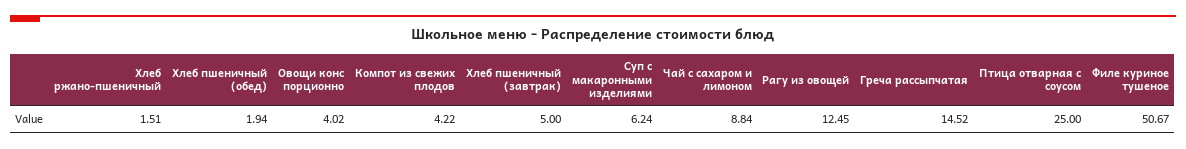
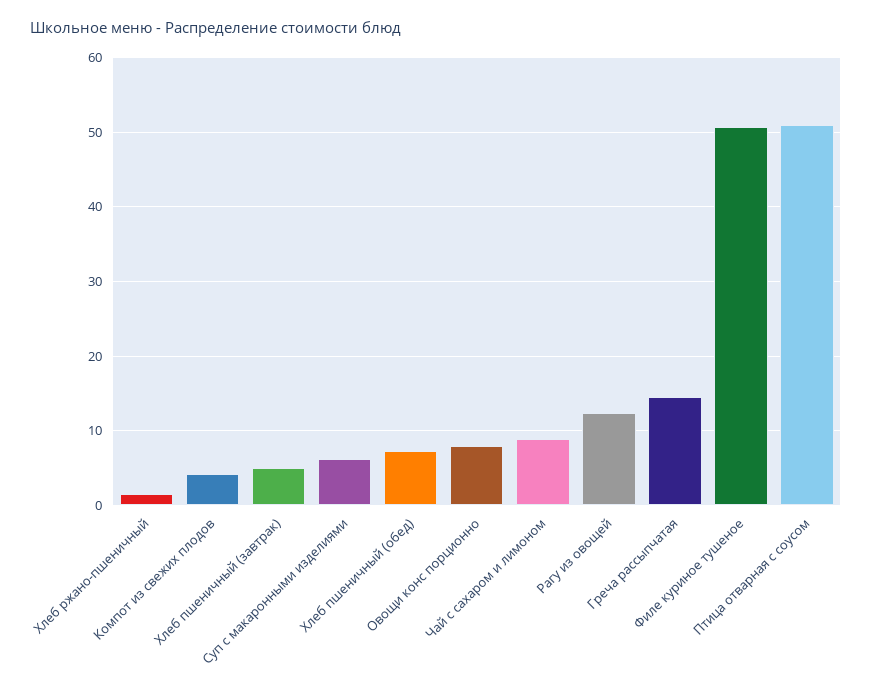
Хлеб пшеничный (обед): 1.94 -> 7
Овощи конс порционно: 4.02 -> 8
Птица отварная с соусом: 25 -> 51

